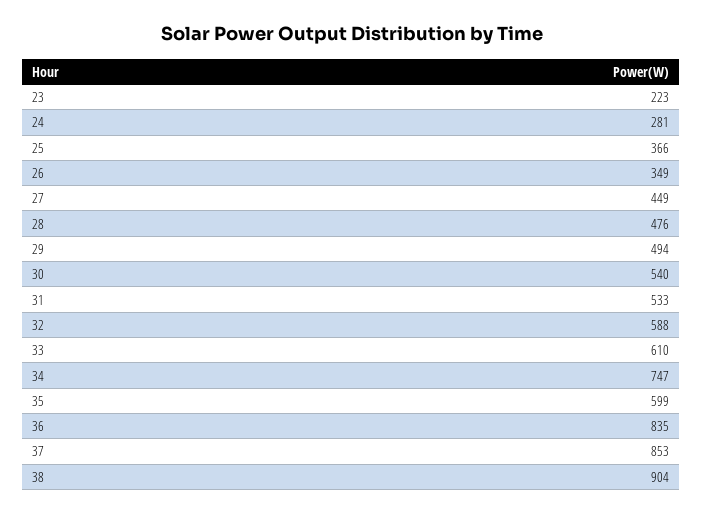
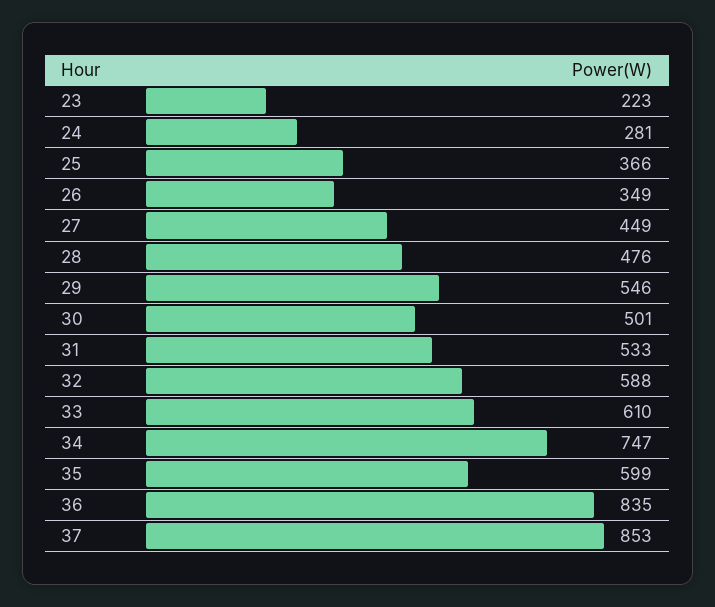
29: 494 -> 546
30: 540 -> 501
38: 904 -> none

